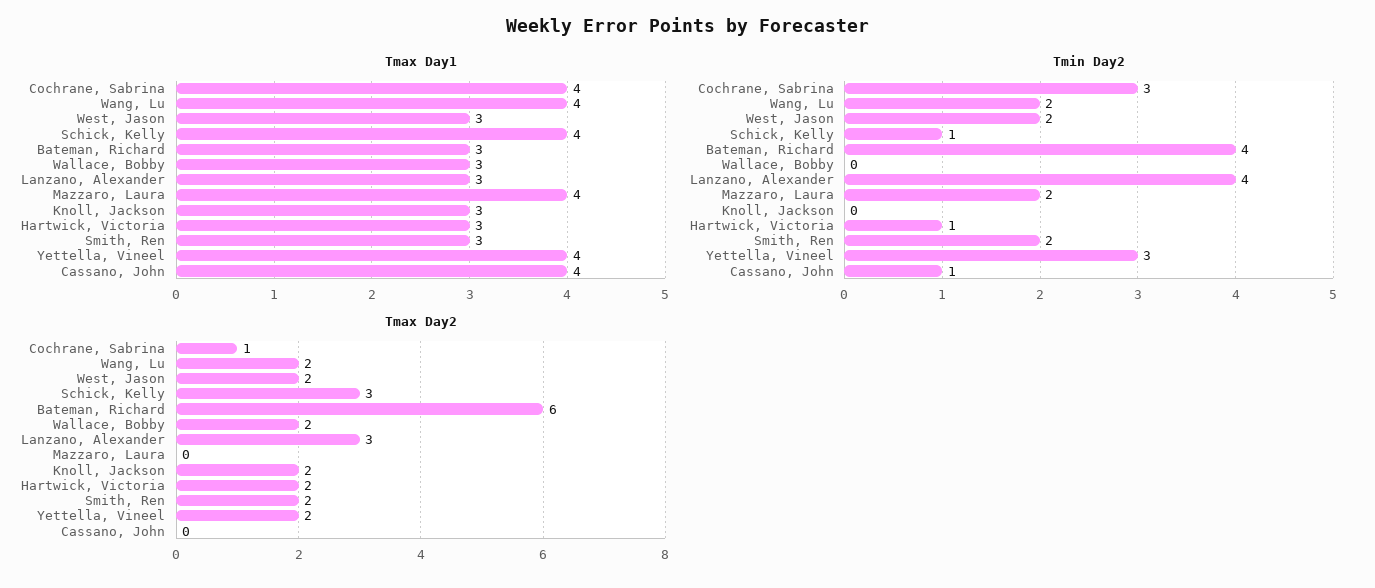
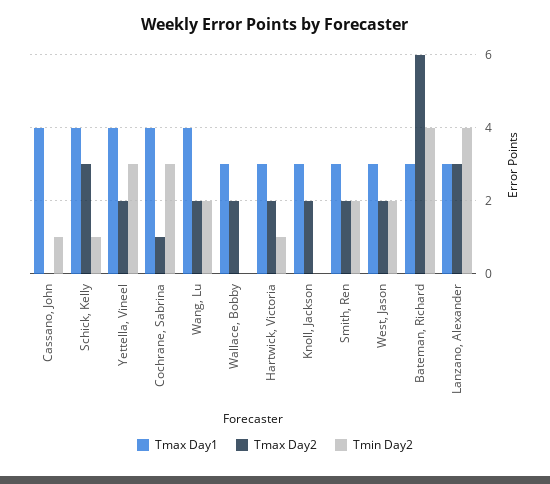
Tmax Day1, Mazzaro, Laura: 4 -> none
Tmin Day2, Mazzaro, Laura: 2 -> none
Tmax Day2, Mazzaro, Laura: 0 -> none

